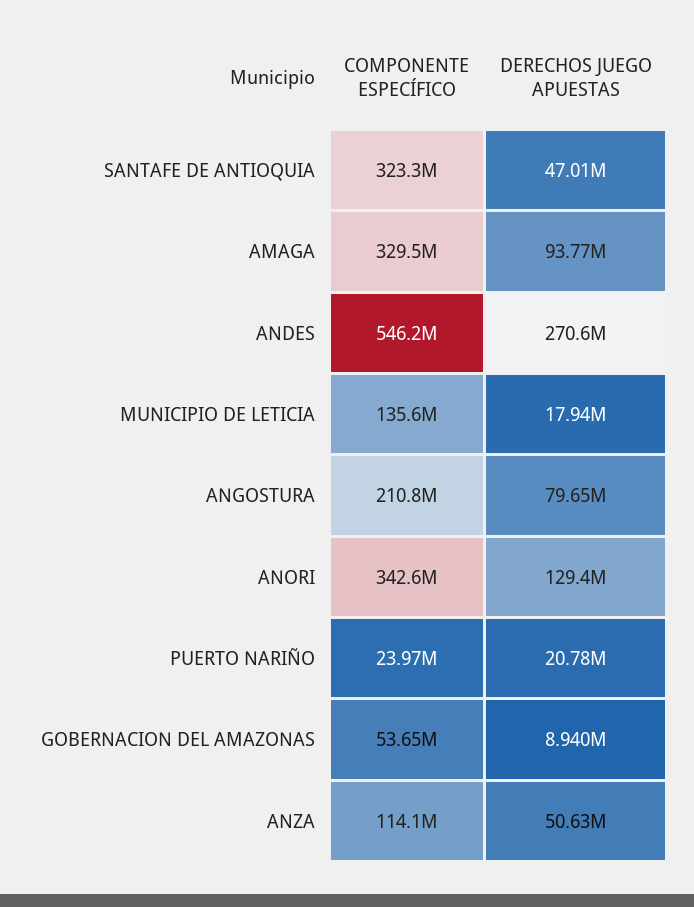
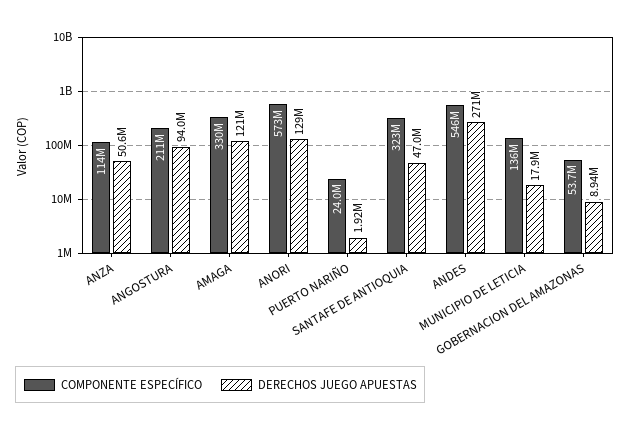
DERECHOS JUEGO APUESTAS, AMAGA: 93770000 -> 121000000
DERECHOS JUEGO APUESTAS, ANGOSTURA: 79650000 -> 94000000
COMPONENTE ESPECÍFICO, ANORI: 342600000 -> 573000000
DERECHOS JUEGO APUESTAS, PUERTO NARIÑO: 20780000 -> 1920000

